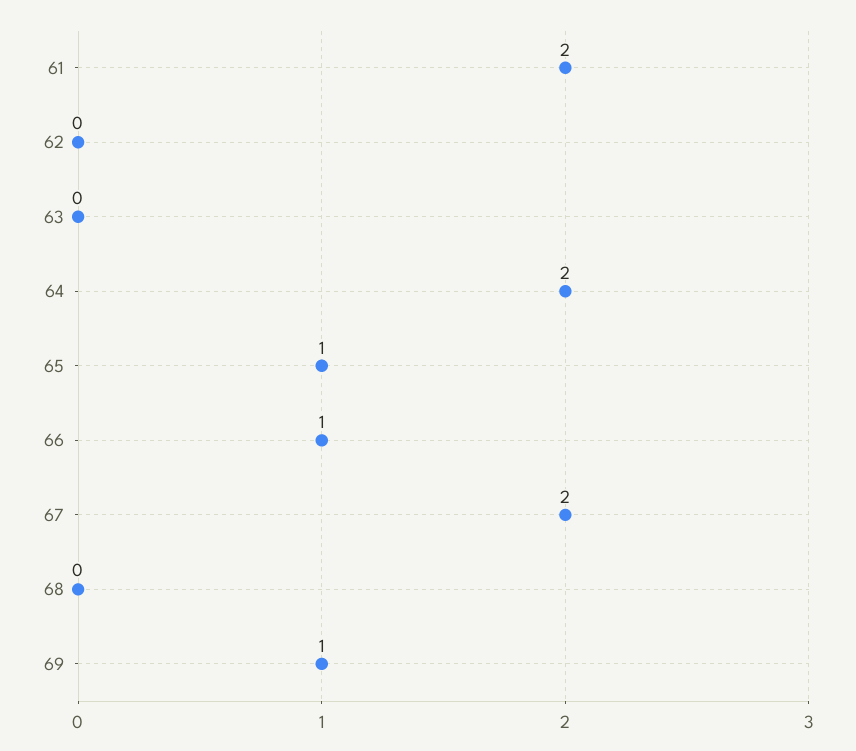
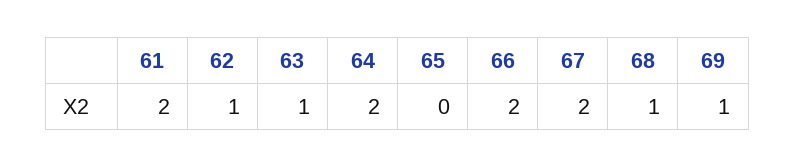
62: 0 -> 1
63: 0 -> 1
65: 1 -> 0
66: 1 -> 2
68: 0 -> 1

